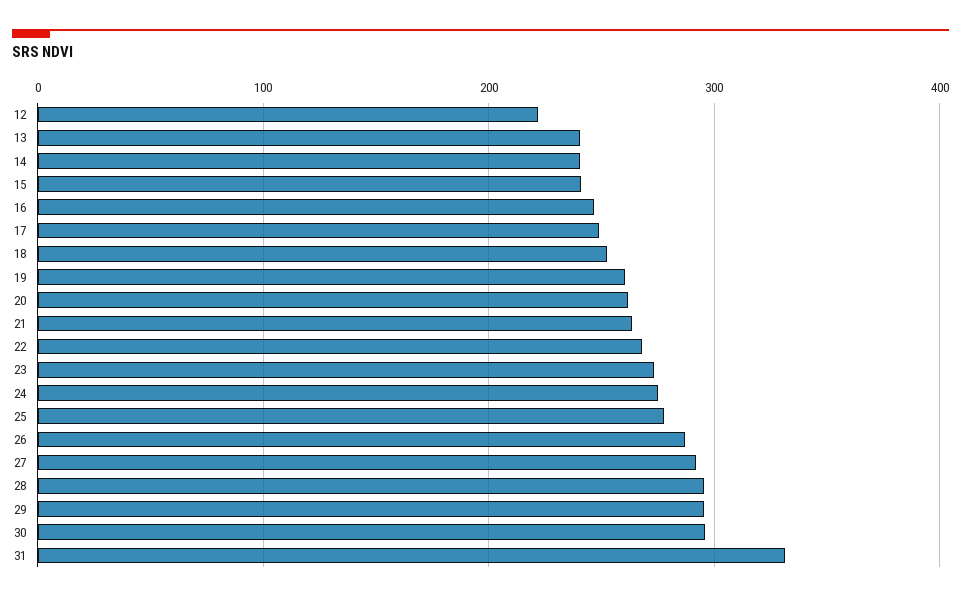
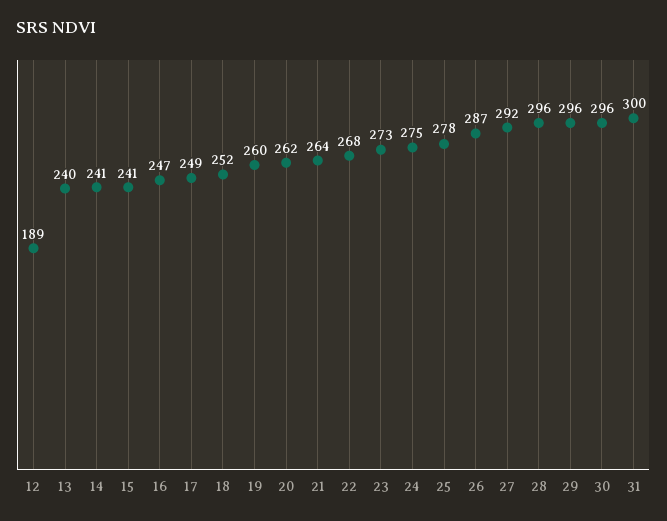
12: 220 -> 189
31: 330 -> 300

